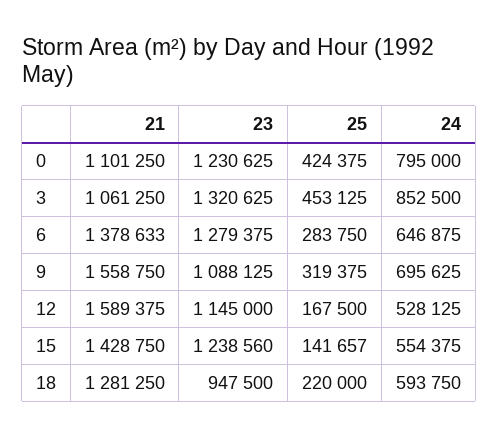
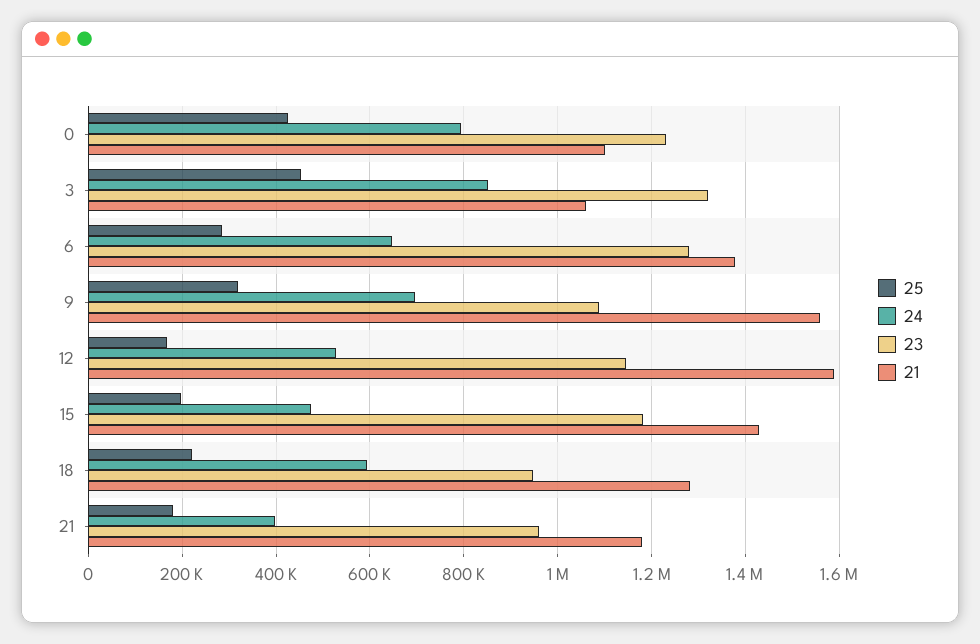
23, 15: 1238560 -> 1180000
25, 15: 141657 -> 200000
24, 15: 554375 -> 480000
25, 21: none -> 180000
24, 21: none -> 400000
23, 21: none -> 960000
21, 21: none -> 1180000

